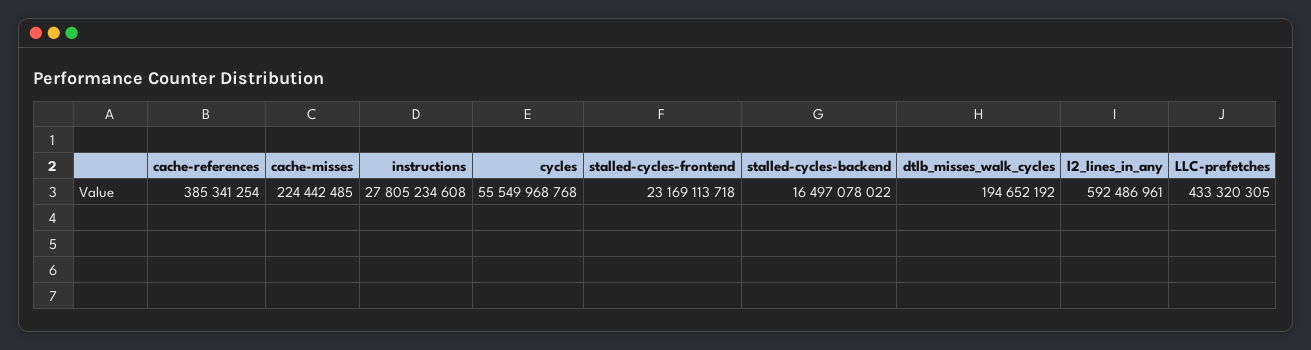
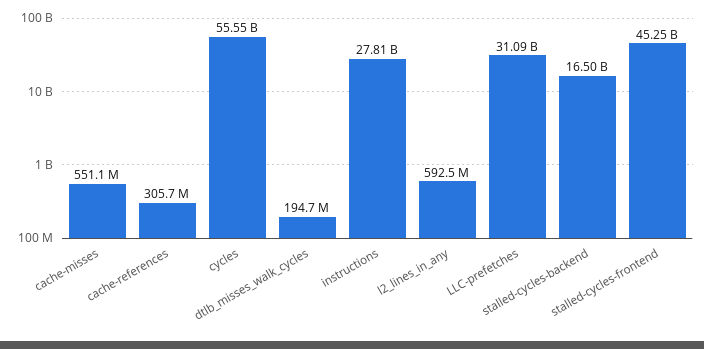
cache-references: 385341254 -> 305700000
cache-misses: 224442485 -> 551100000
stalled-cycles-frontend: 23169113718 -> 45250000000
LLC-prefetches: 433320305 -> 31090000000

